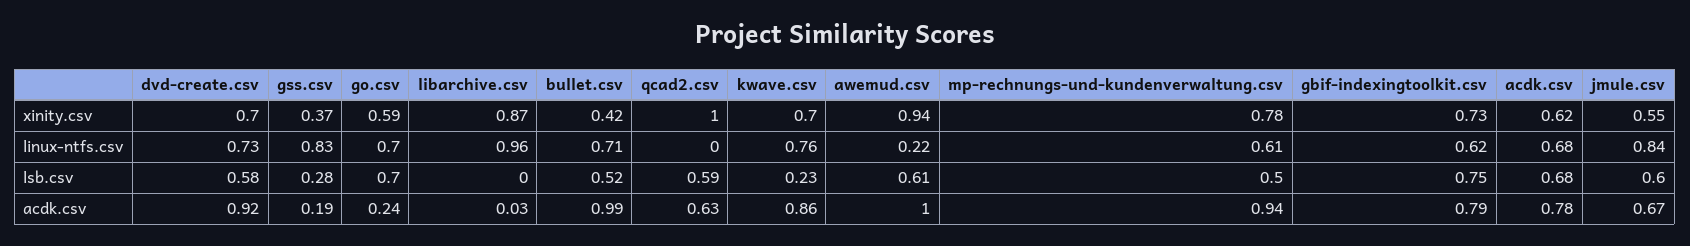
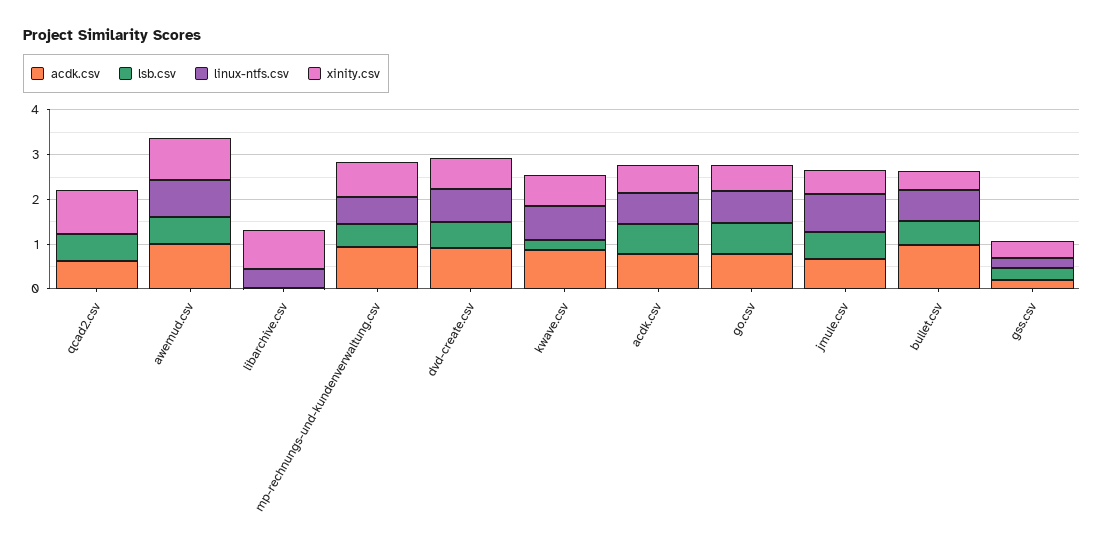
xinity.csv, gbif-indexingtoolkit.csv: 0.73 -> none
linux-ntfs.csv, gss.csv: 0.83 -> 0.2
linux-ntfs.csv, libarchive.csv: 0.96 -> 0.4
linux-ntfs.csv, awemud.csv: 0.22 -> 0.8
linux-ntfs.csv, gbif-indexingtoolkit.csv: 0.62 -> none
lsb.csv, gbif-indexingtoolkit.csv: 0.75 -> none
acdk.csv, go.csv: 0.24 -> 0.8
acdk.csv, gbif-indexingtoolkit.csv: 0.79 -> none

